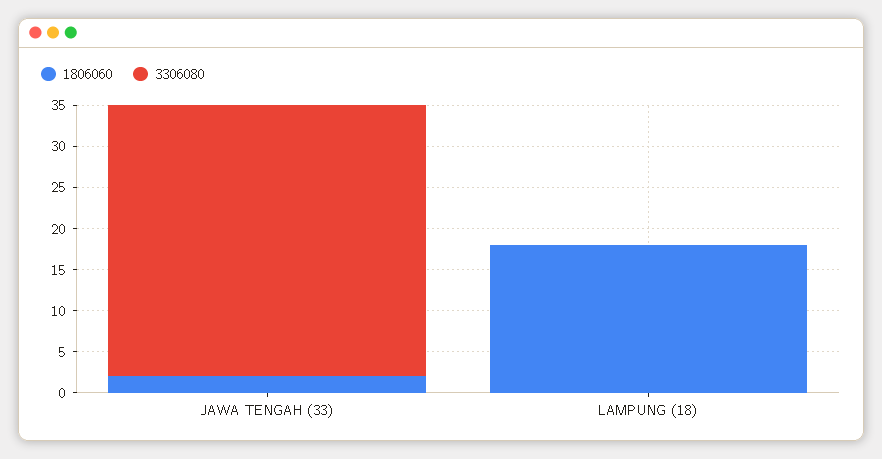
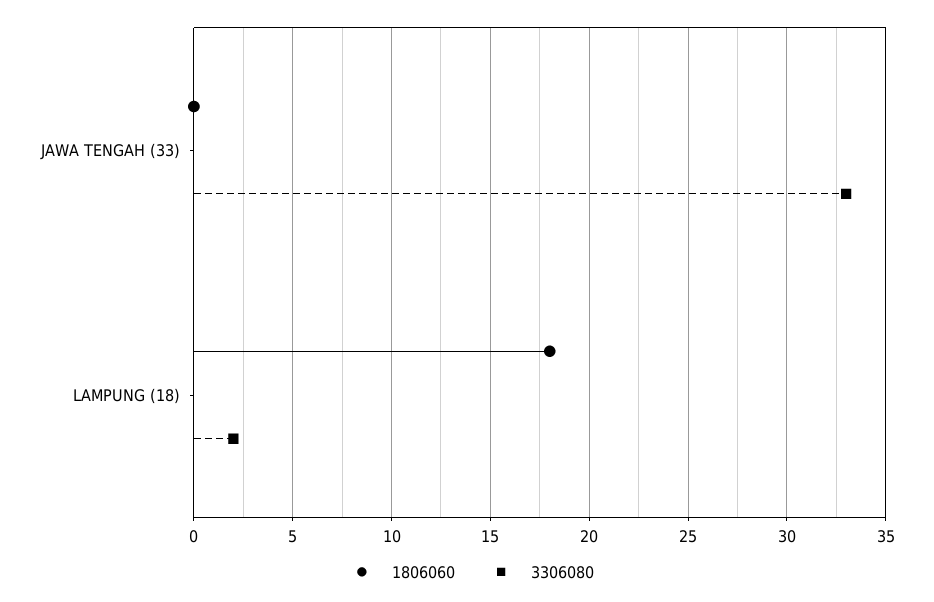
1806060, JAWA TENGAH (33): 2 -> 0
3306080, LAMPUNG (18): 0 -> 2

